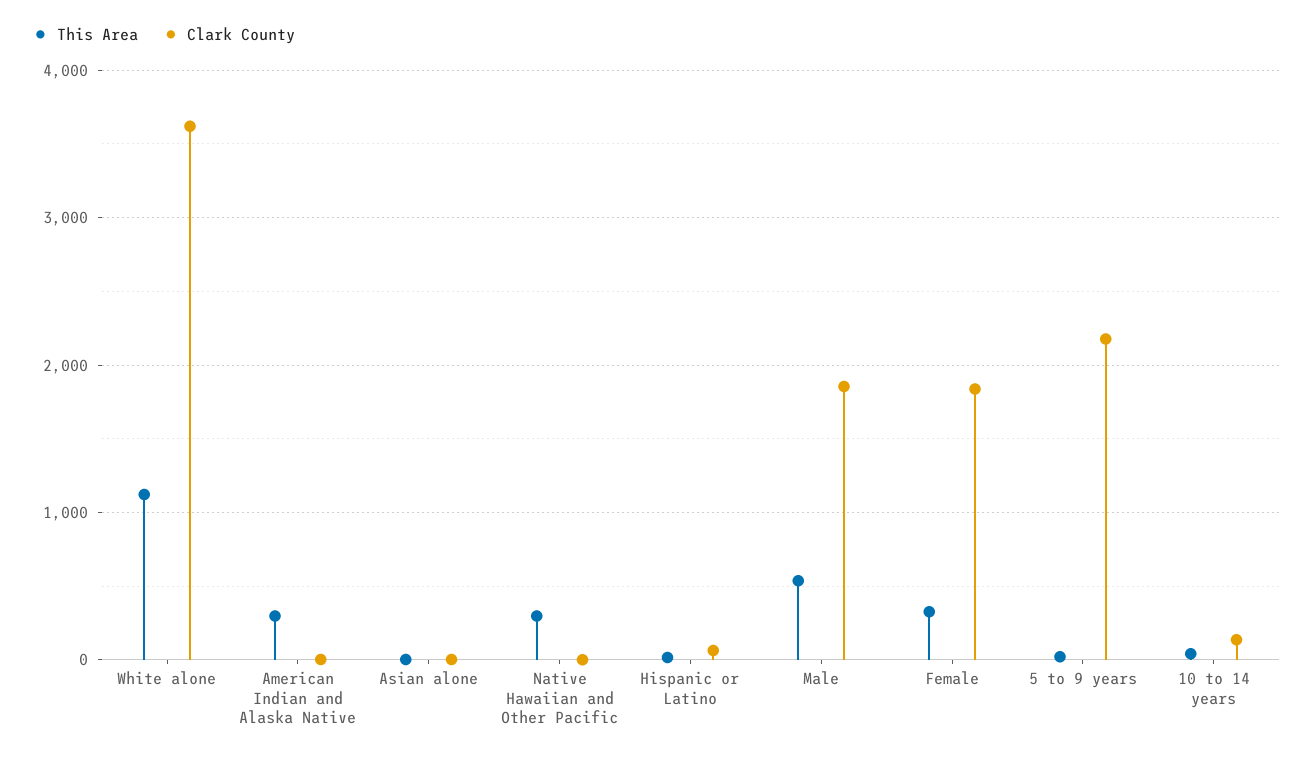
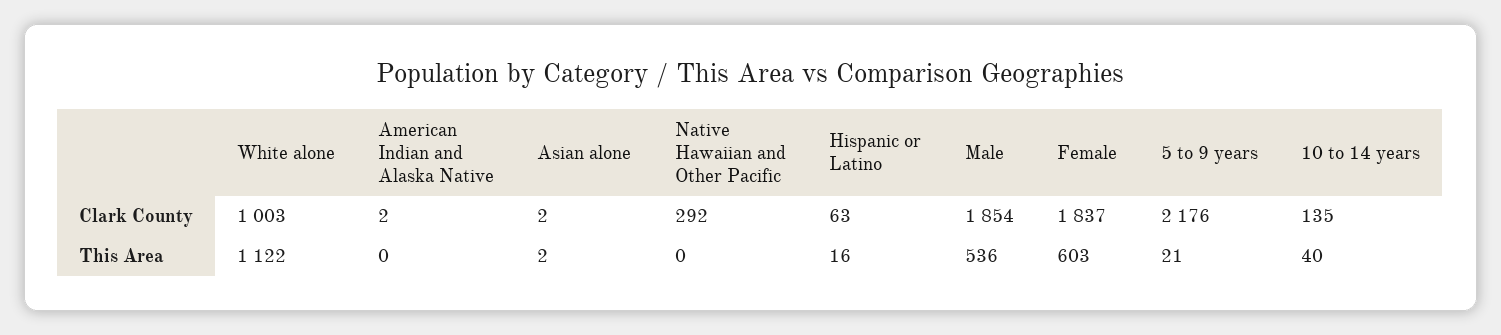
Clark County, White alone: 3600 -> 1003
This Area, American Indian and Alaska Native: 300 -> 0
This Area, Native Hawaiian and Other Pacific: 300 -> 0
Clark County, Native Hawaiian and Other Pacific: 0 -> 292
This Area, Female: 300 -> 603

